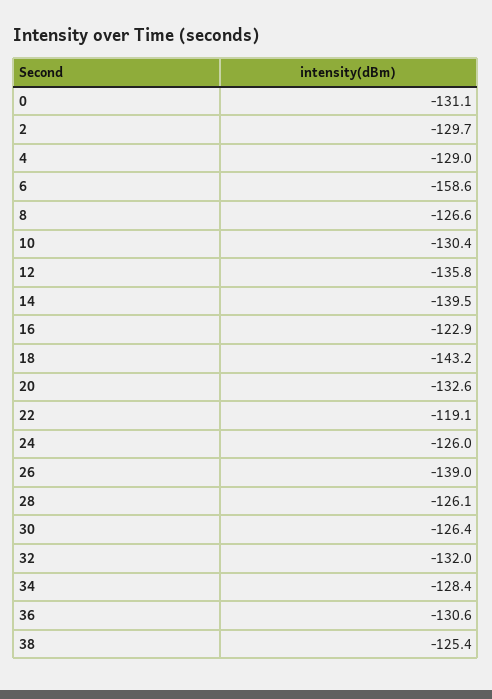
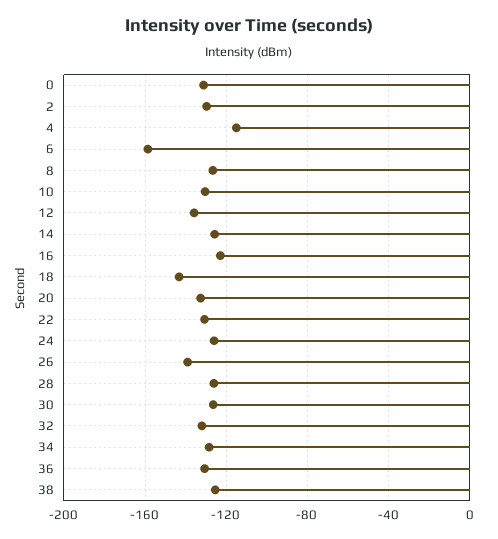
4: -129 -> -115
14: -139.5 -> -125
22: -119.1 -> -130

